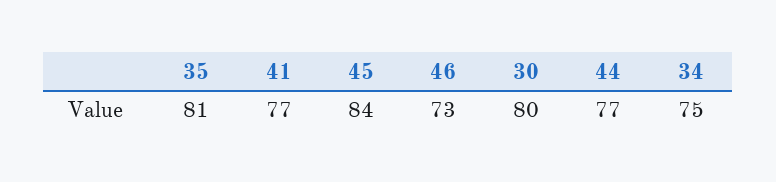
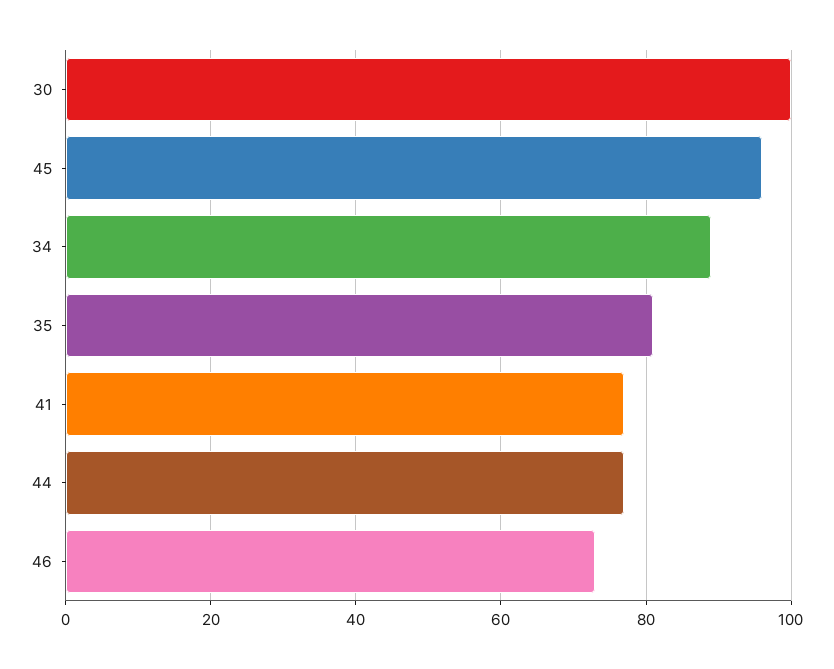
45: 84 -> 95
30: 80 -> 100
34: 75 -> 90

